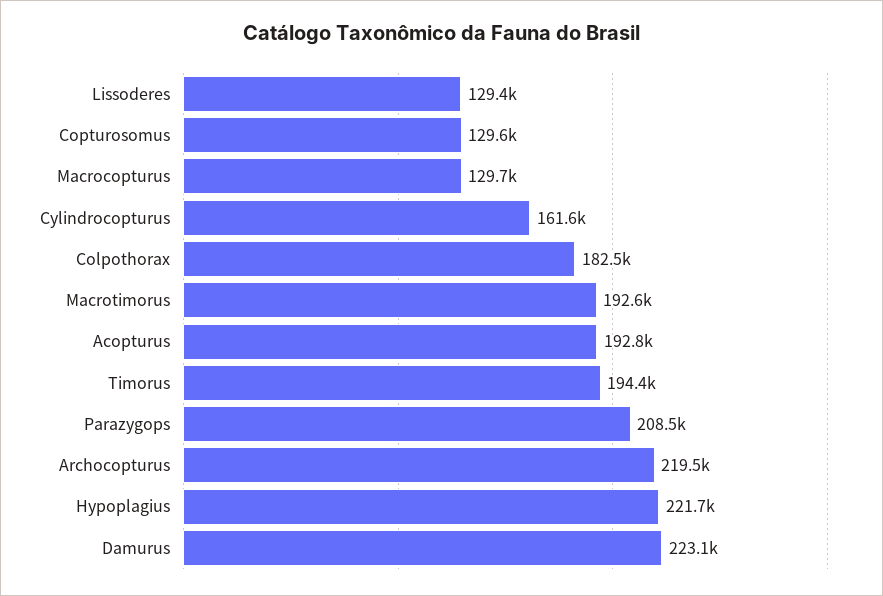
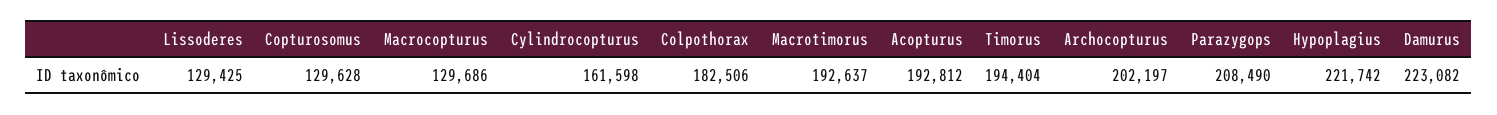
Archocopturus: 219500 -> 202197

